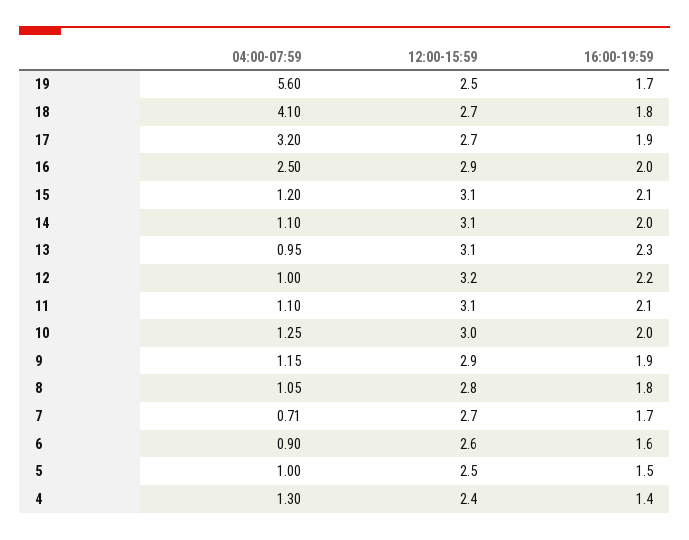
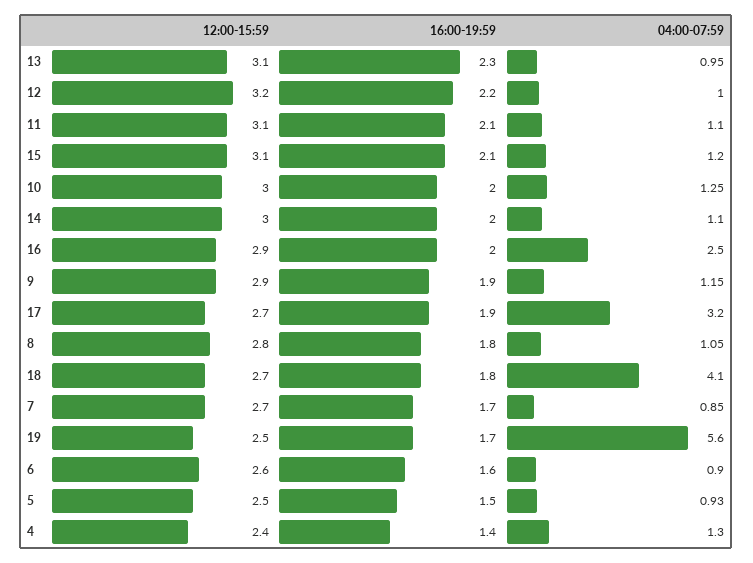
12:00-15:59, 14: 3.1 -> 3
04:00-07:59, 7: 0.71 -> 0.85
04:00-07:59, 5: 1 -> 0.93

